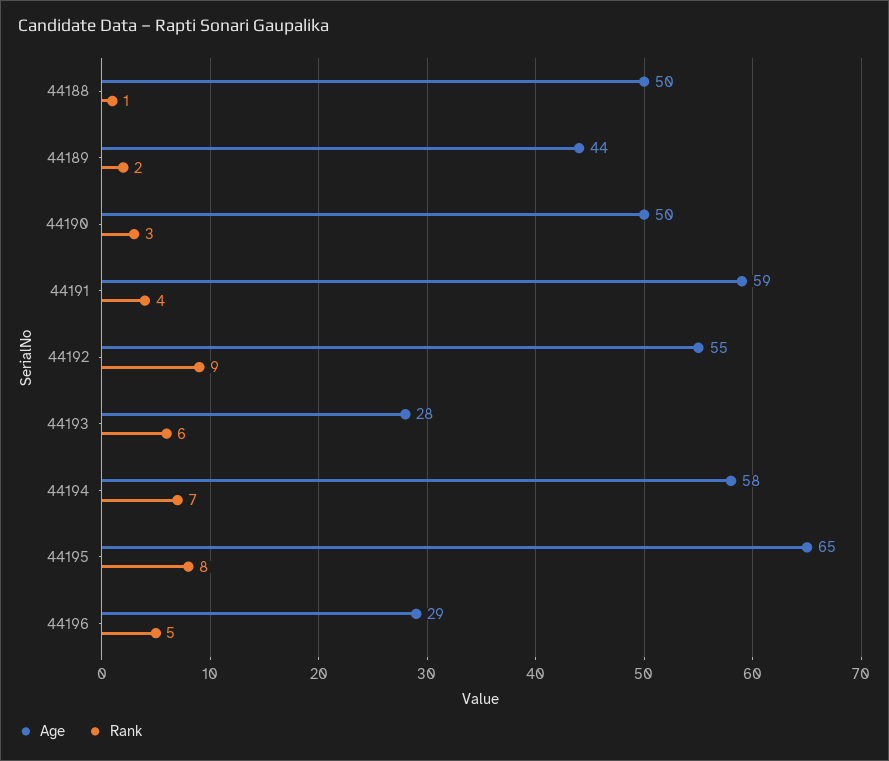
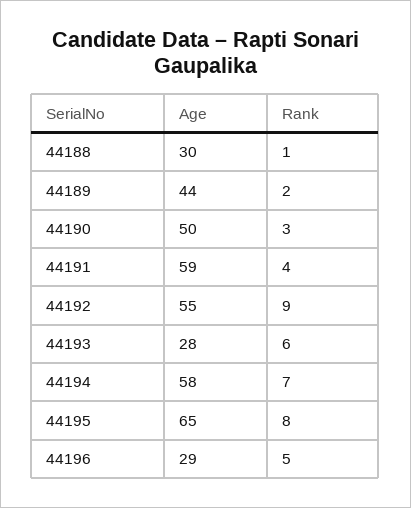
Age, 44188: 50 -> 30

